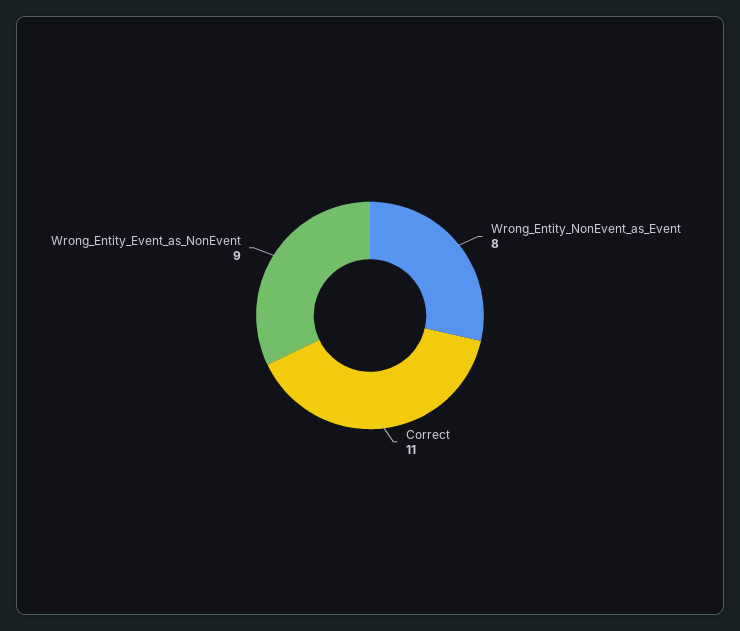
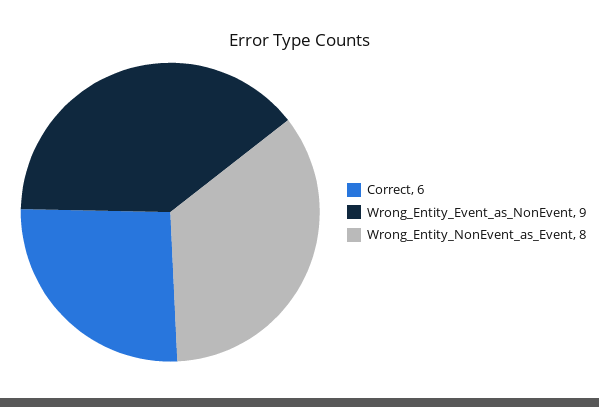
Correct: 11 -> 6

